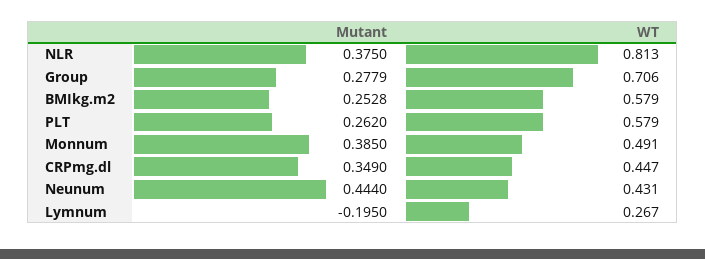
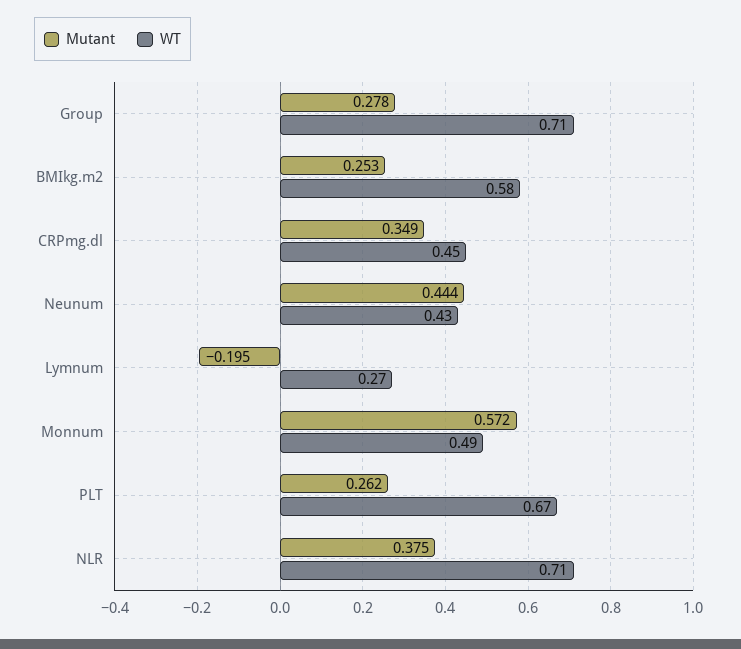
WT, NLR: 0.813 -> 0.71
WT, PLT: 0.579 -> 0.67
Mutant, Monnum: 0.385 -> 0.572

